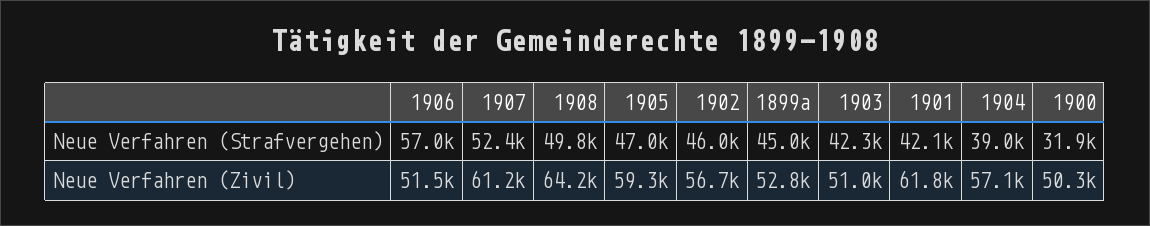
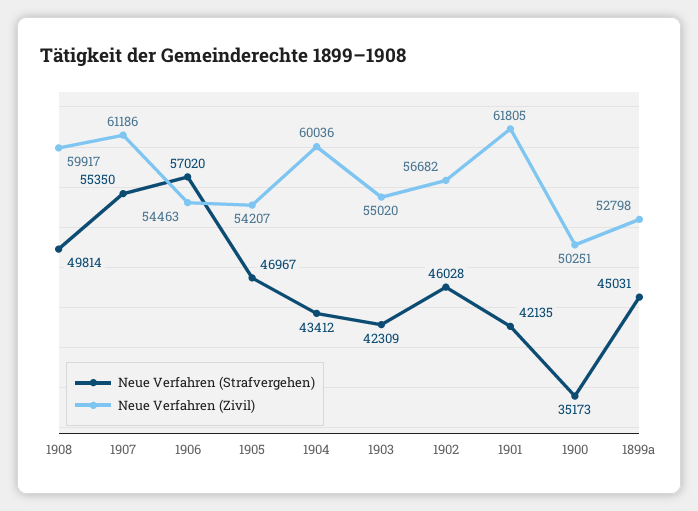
Neue Verfahren (Strafvergehen), 1907: 52400 -> 55350
Neue Verfahren (Strafvergehen), 1904: 39000 -> 43412
Neue Verfahren (Strafvergehen), 1900: 31900 -> 35173
Neue Verfahren (Zivil), 1906: 51500 -> 54463
Neue Verfahren (Zivil), 1908: 64200 -> 59917
Neue Verfahren (Zivil), 1905: 59300 -> 54207
Neue Verfahren (Zivil), 1903: 51000 -> 55020
Neue Verfahren (Zivil), 1904: 57100 -> 60036

